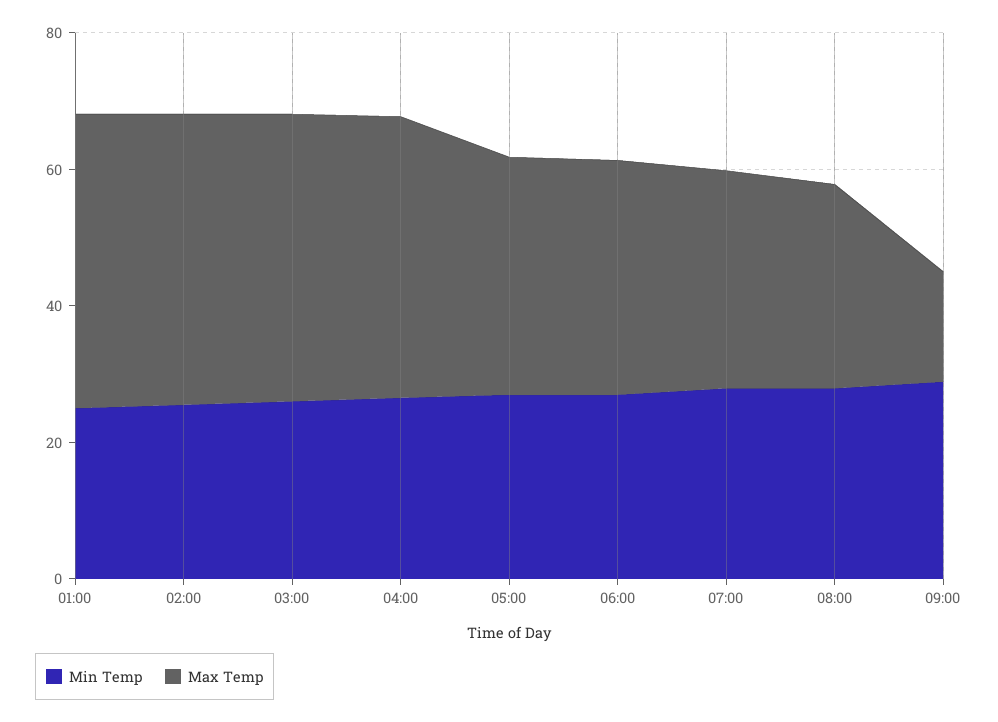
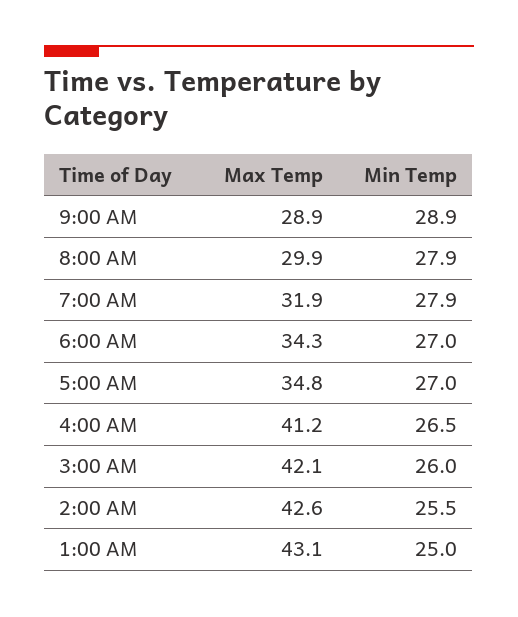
Max Temp, 09:00: 15 -> 28.9

